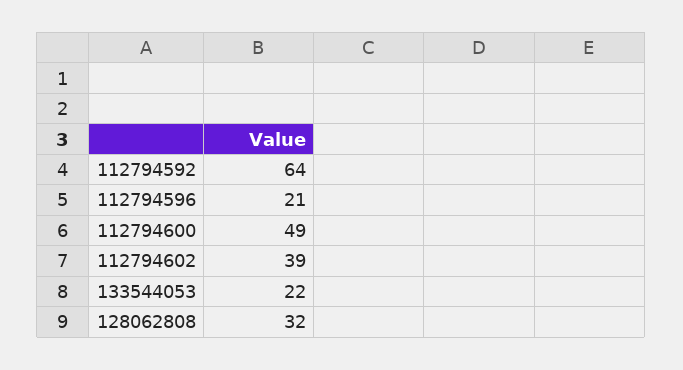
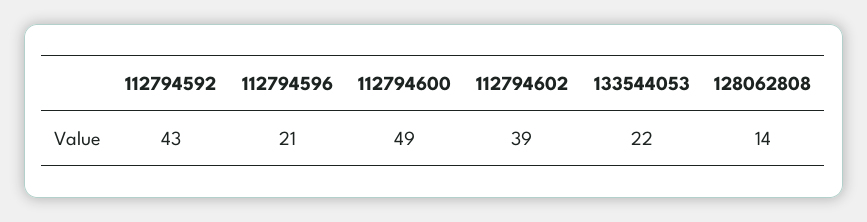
112794592: 64 -> 43
128062808: 32 -> 14

